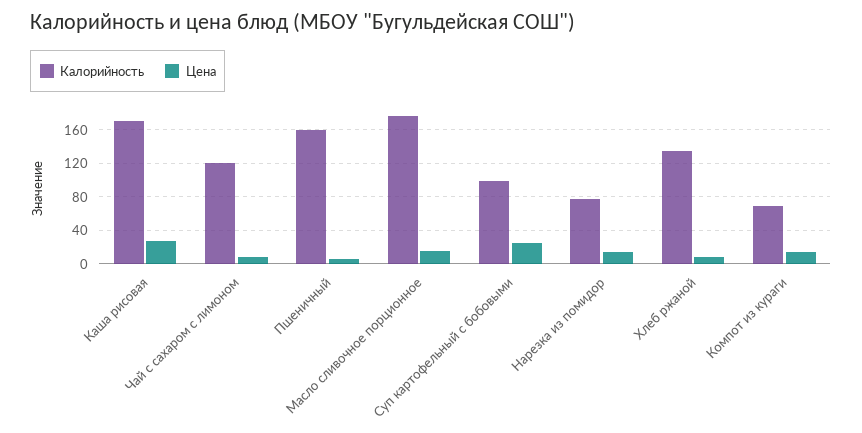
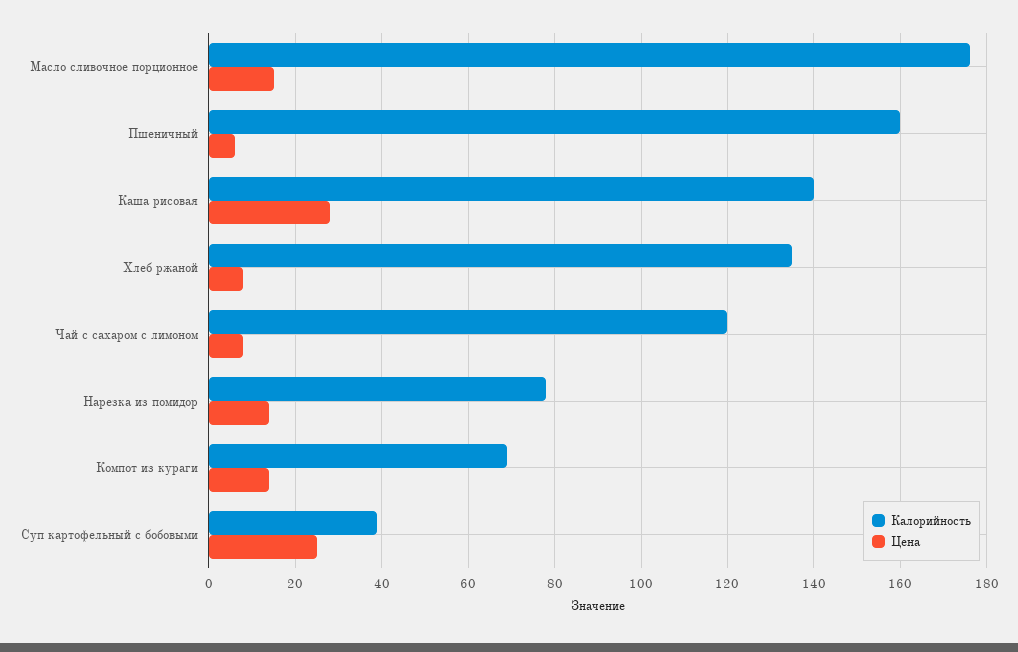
Калорийность, Каша рисовая: 170 -> 140
Калорийность, Суп картофельный с бобовыми: 100 -> 40

